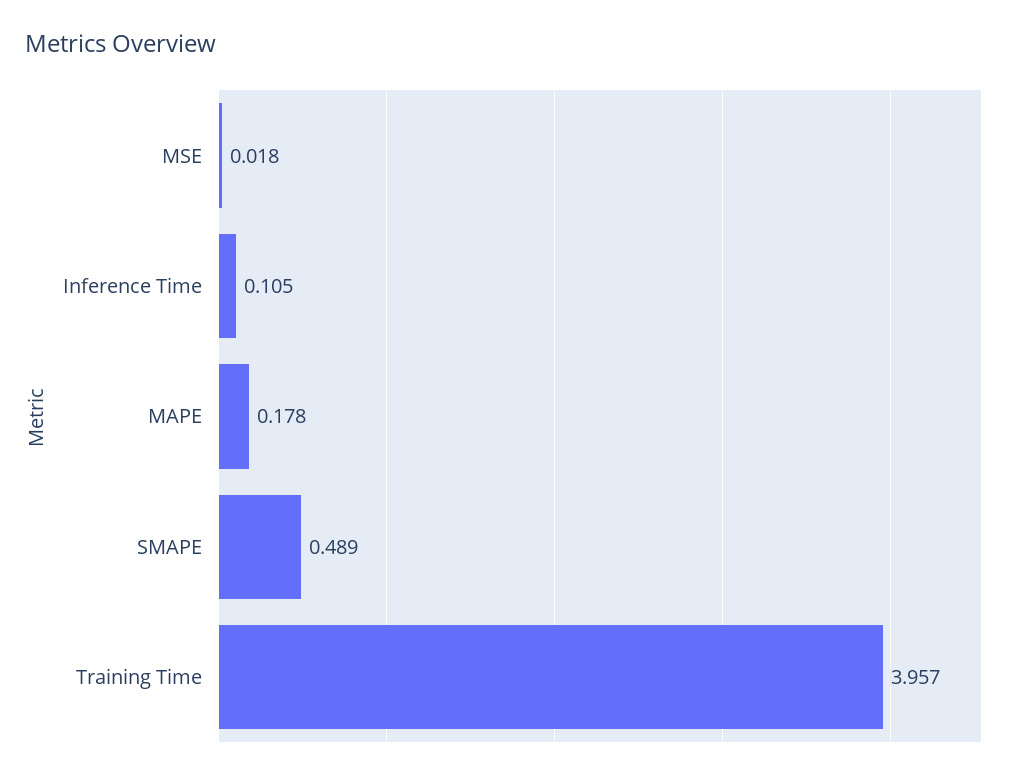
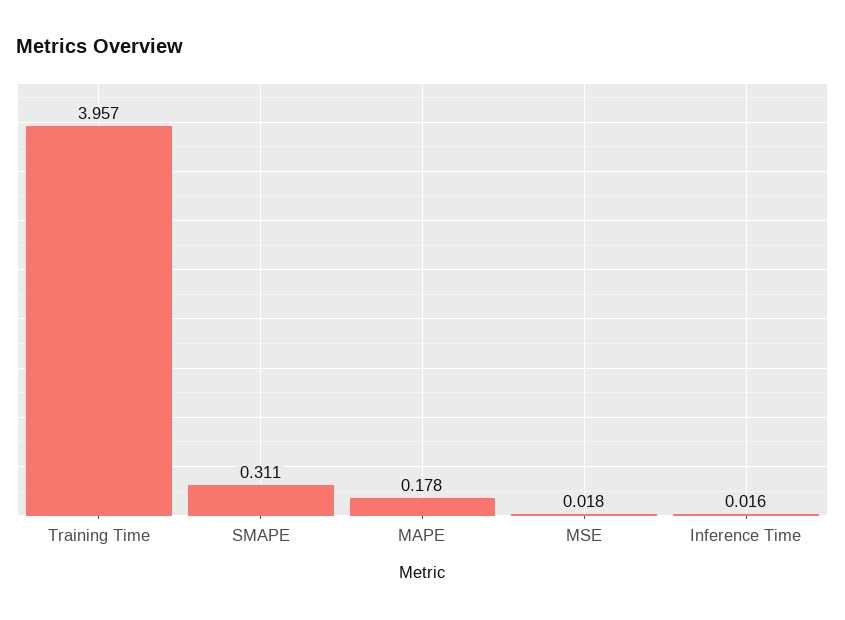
Inference Time: 0.105 -> 0.016
SMAPE: 0.489 -> 0.311

